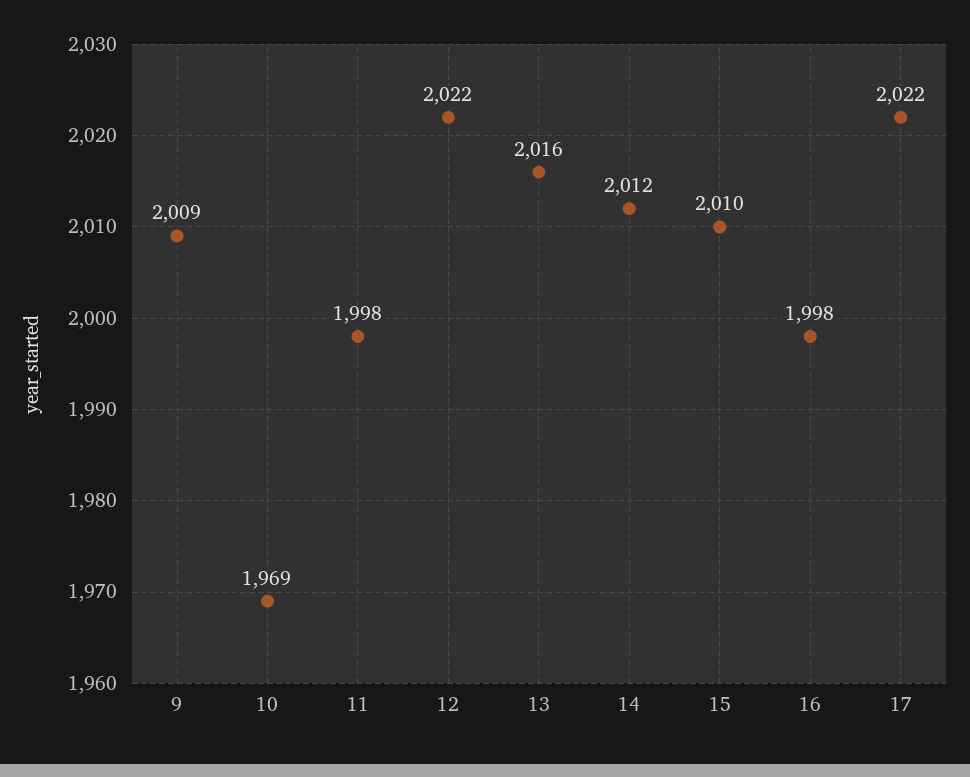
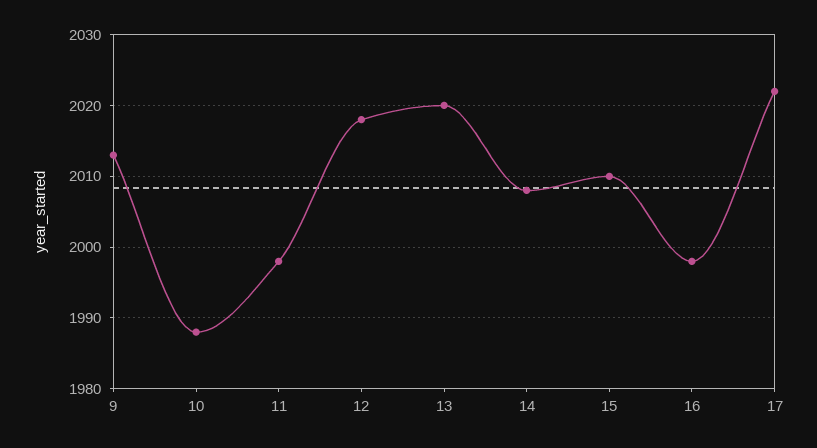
9: 2009 -> 2013
10: 1969 -> 1988
12: 2022 -> 2018
13: 2016 -> 2020
14: 2012 -> 2008

